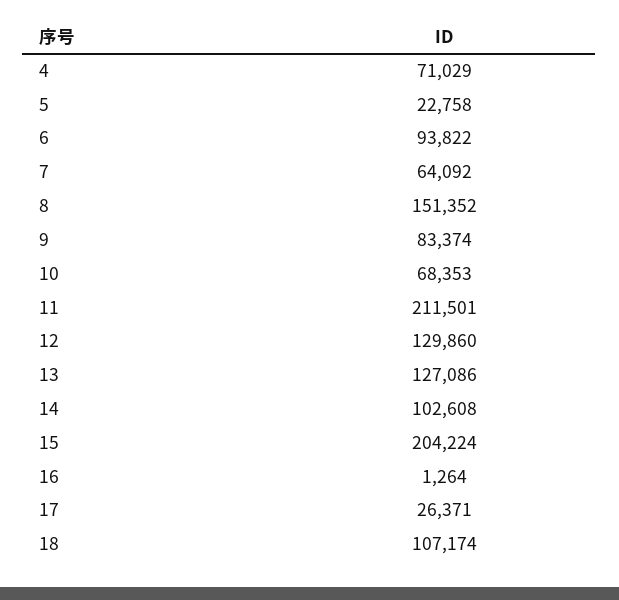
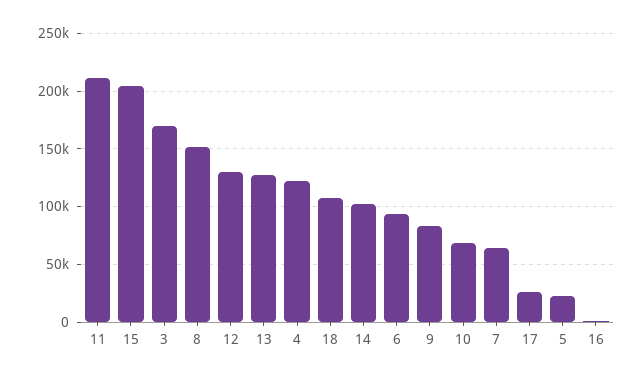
4: 71029 -> 120000
3: none -> 170000

